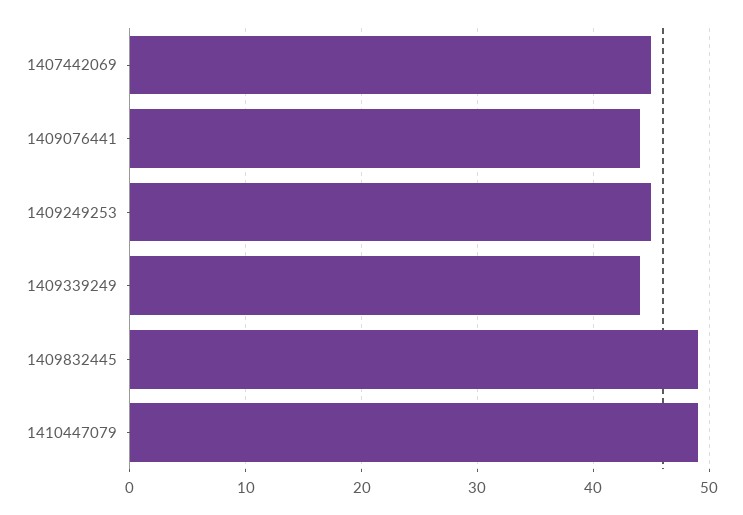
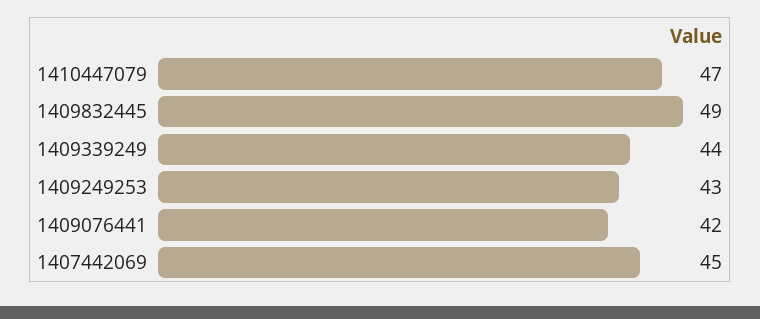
1409076441: 44 -> 42
1409249253: 45 -> 43
1410447079: 49 -> 47

